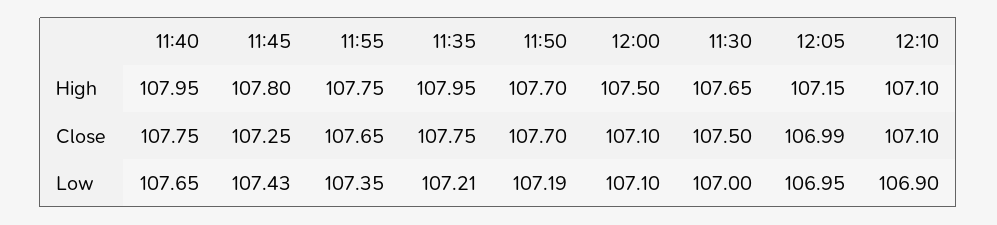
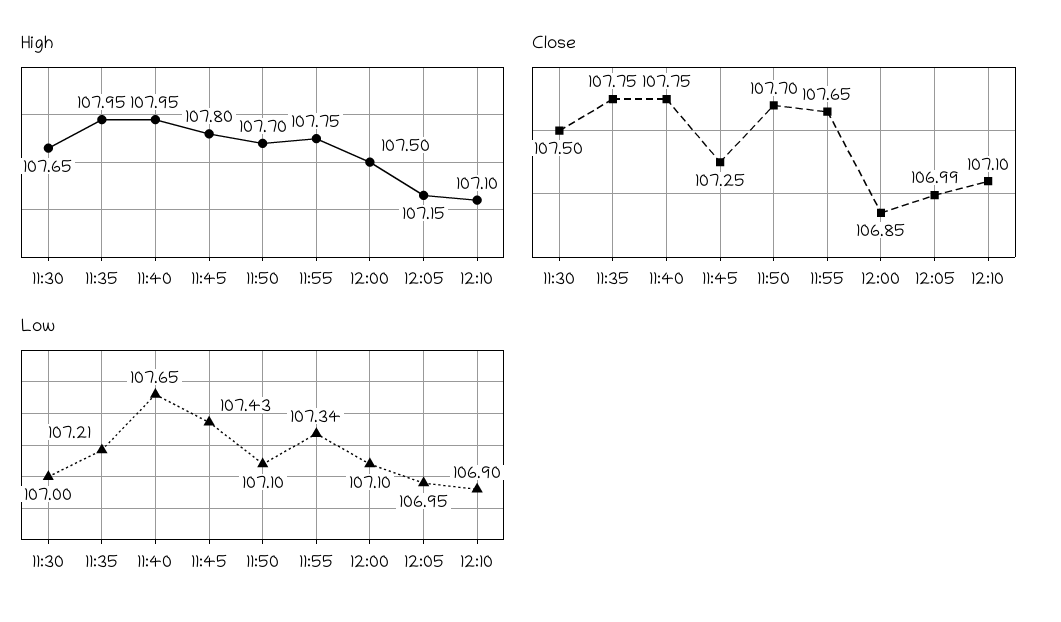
Close, 12:00: 107.1 -> 106.85
Low, 11:55: 107.35 -> 107.34
Low, 11:50: 107.19 -> 107.1

